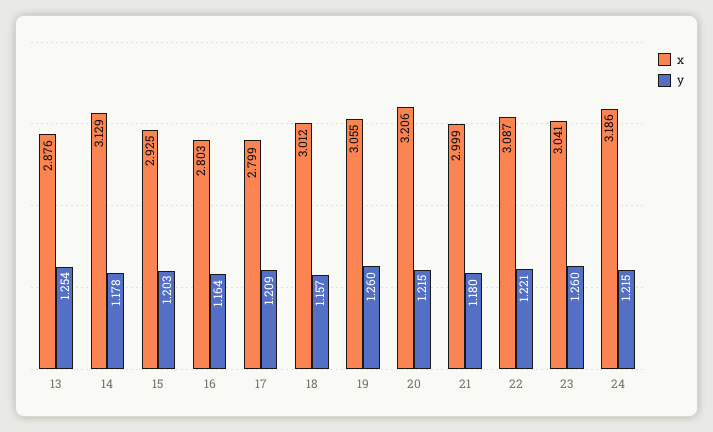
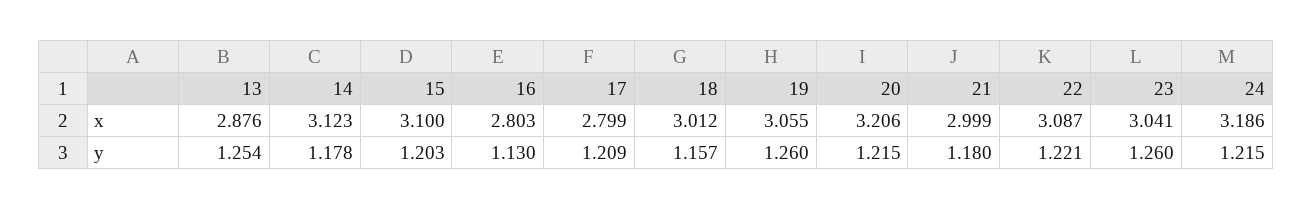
x, 14: 3.129 -> 3.123
x, 15: 2.925 -> 3.1
y, 16: 1.164 -> 1.13

